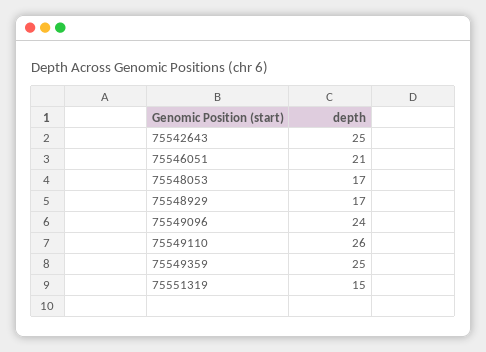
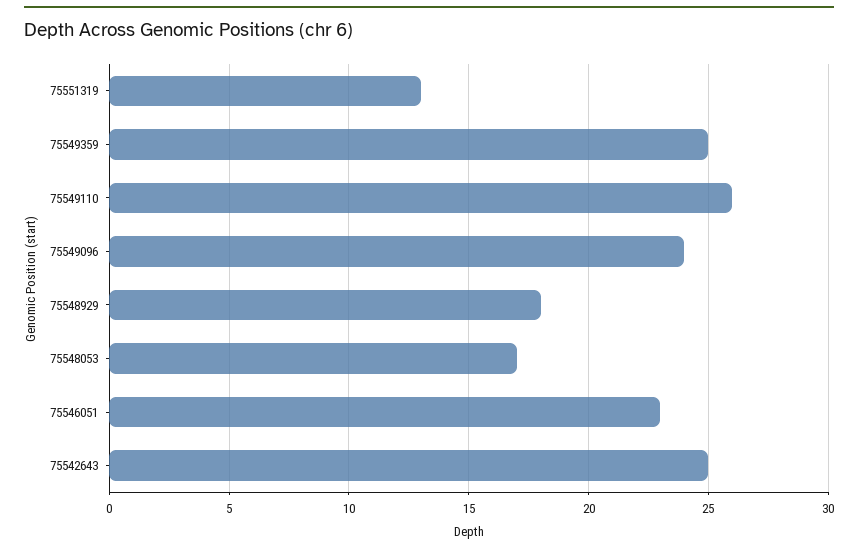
75546051: 21 -> 23
75548929: 17 -> 18
75551319: 15 -> 13

